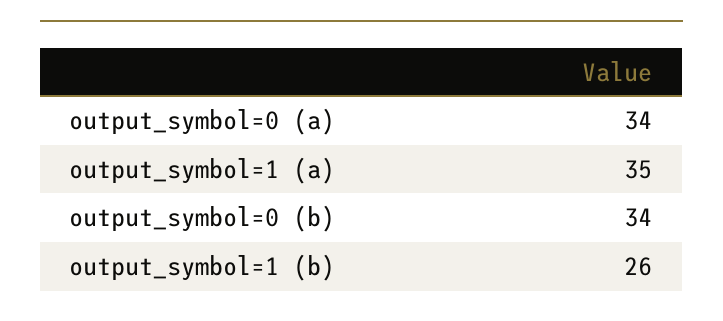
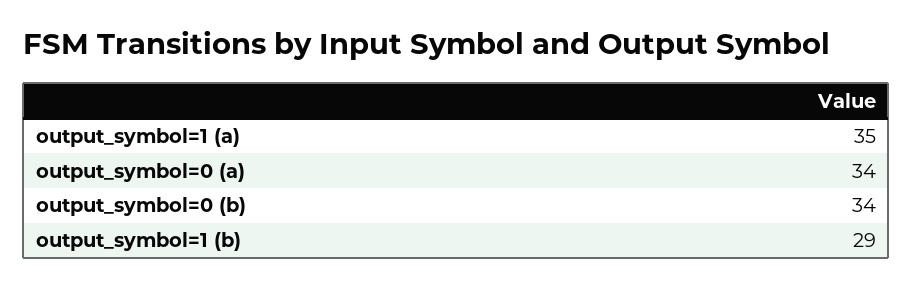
output_symbol=1 (b): 26 -> 29

